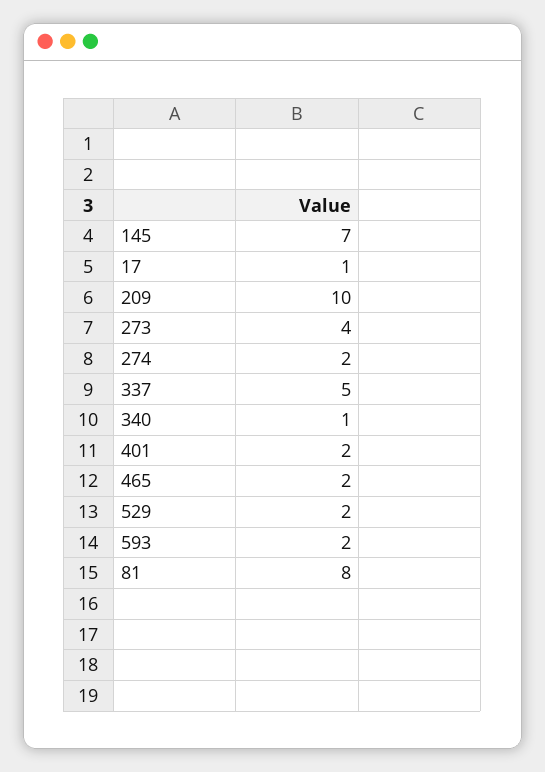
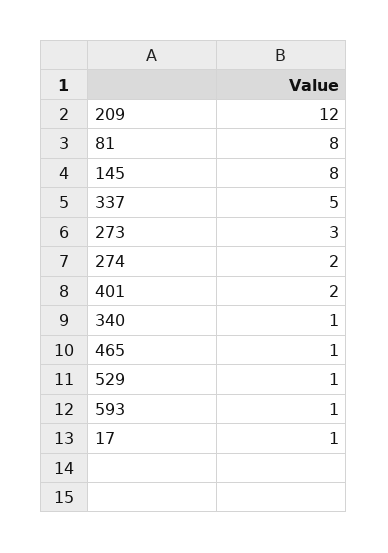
145: 7 -> 8
209: 10 -> 12
273: 4 -> 3
465: 2 -> 1
529: 2 -> 1
593: 2 -> 1

